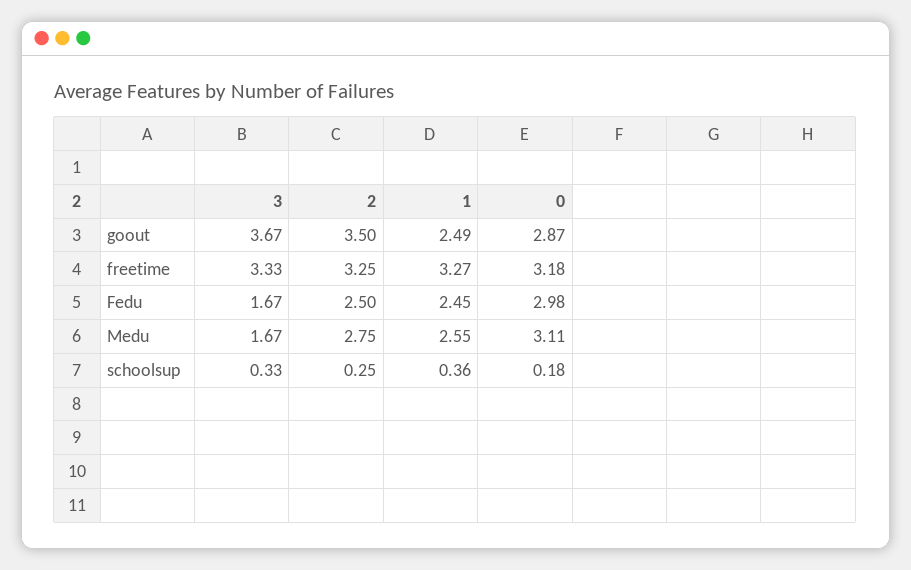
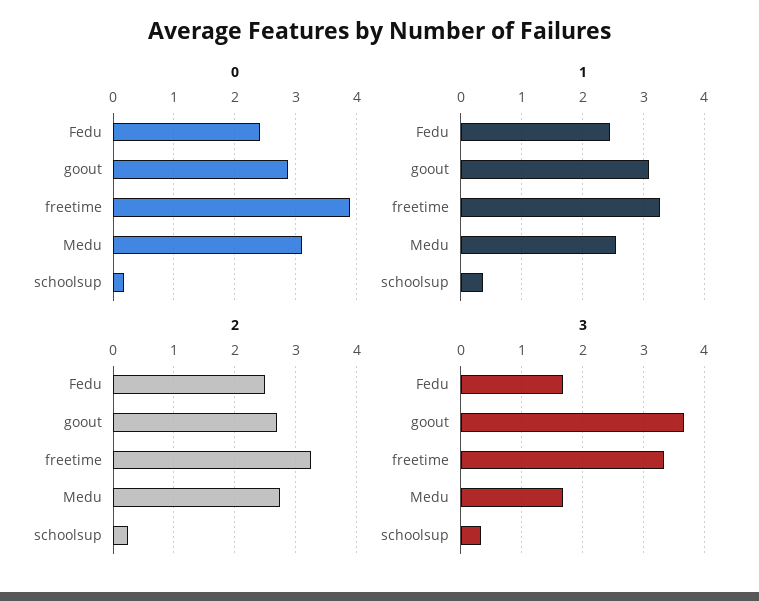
2, goout: 3.5 -> 2.7
1, goout: 2.49 -> 3.1
0, freetime: 3.18 -> 3.9
0, Fedu: 2.98 -> 2.4

